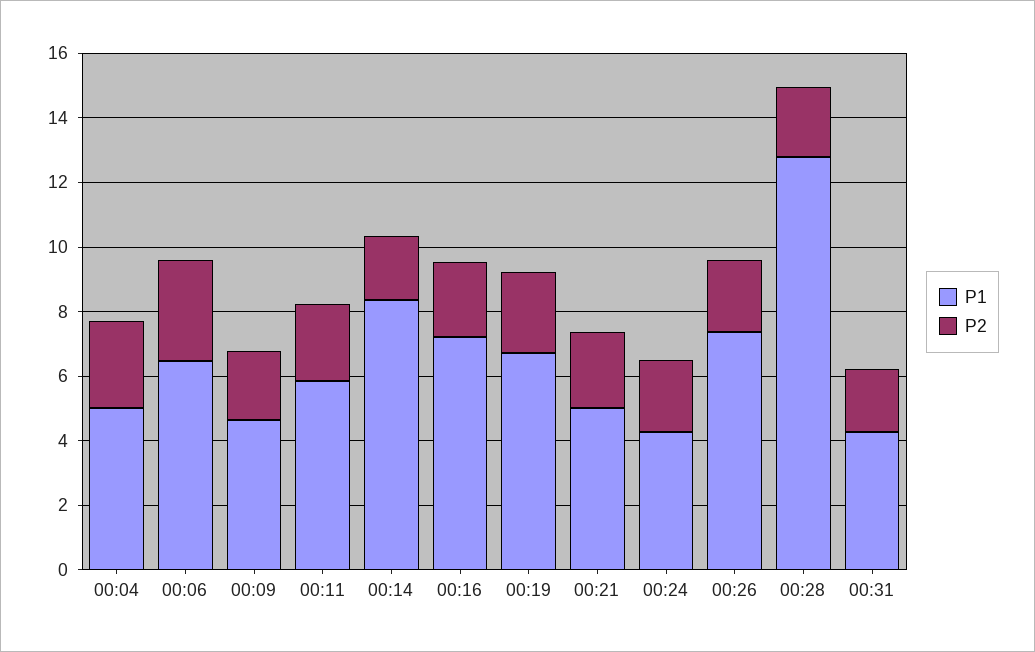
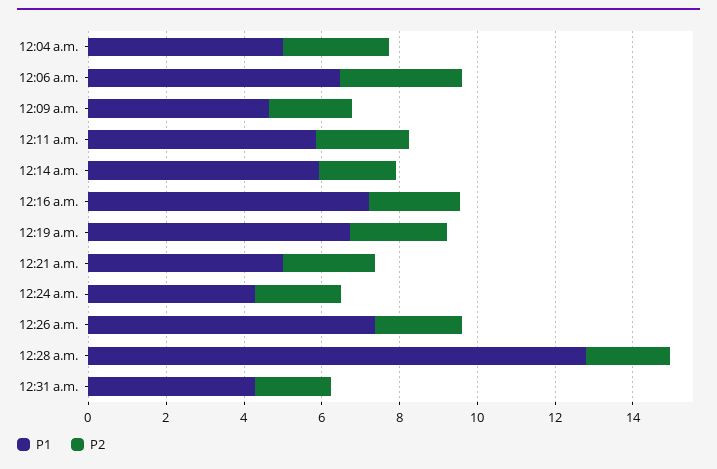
P1, 00:14: 8.5 -> 6

